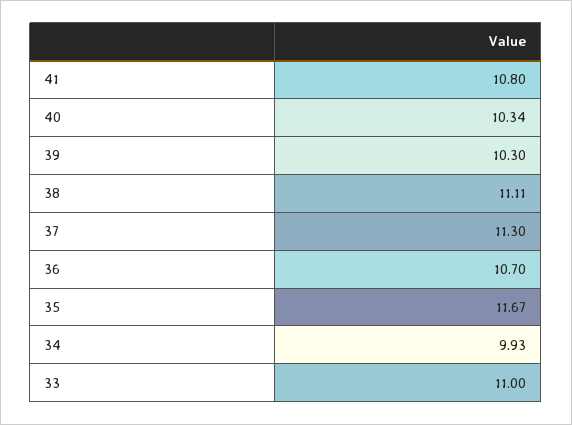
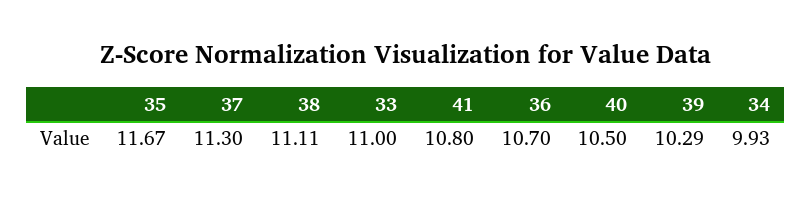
40: 10.34 -> 10.5
39: 10.3 -> 10.29

